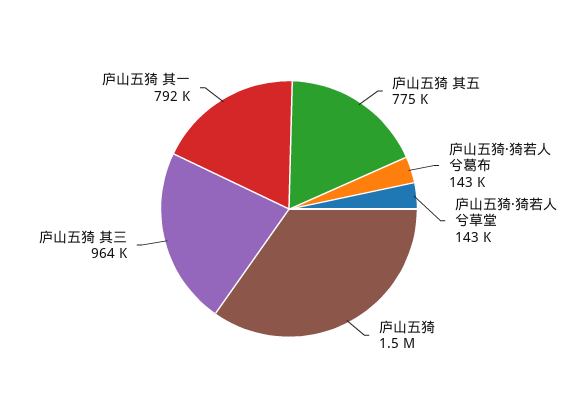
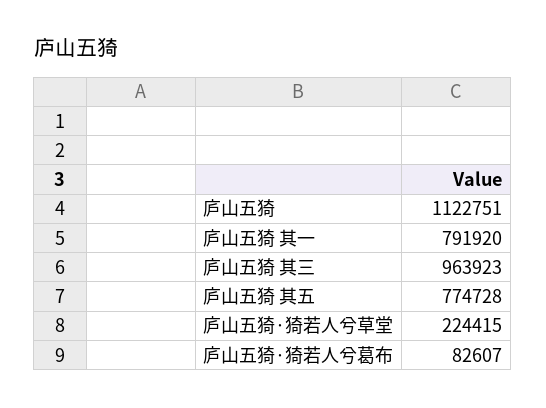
庐山五猗·猗若人兮葛布: 143000 -> 82607
庐山五猗·猗若人兮草堂: 143000 -> 224415
庐山五猗: 1500000 -> 1122751

